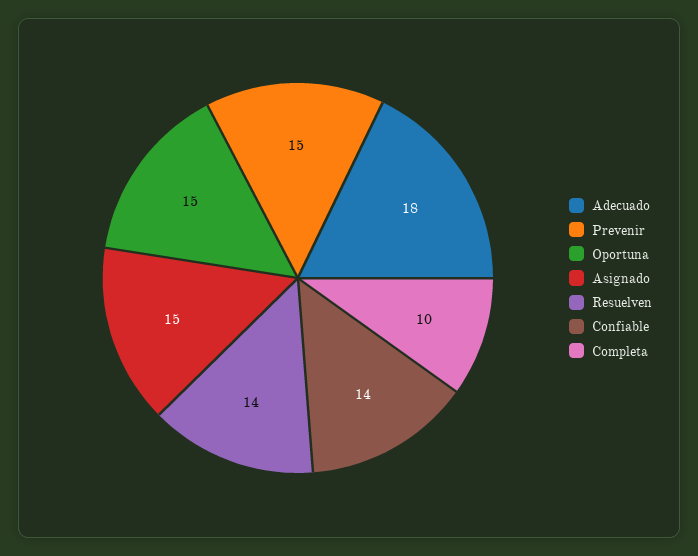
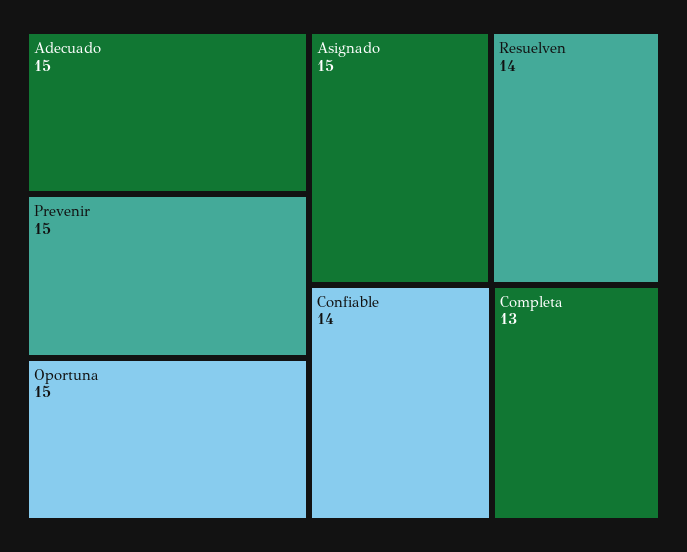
Adecuado: 18 -> 15
Completa: 10 -> 13

